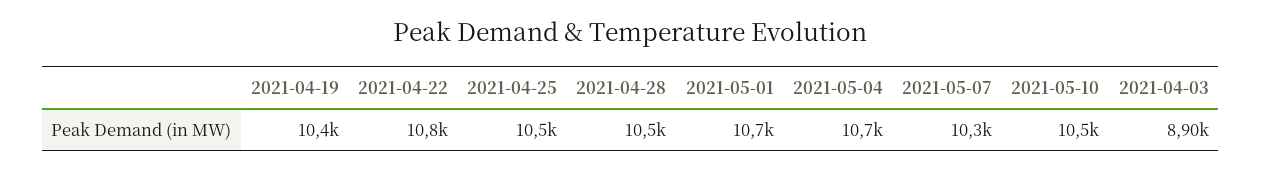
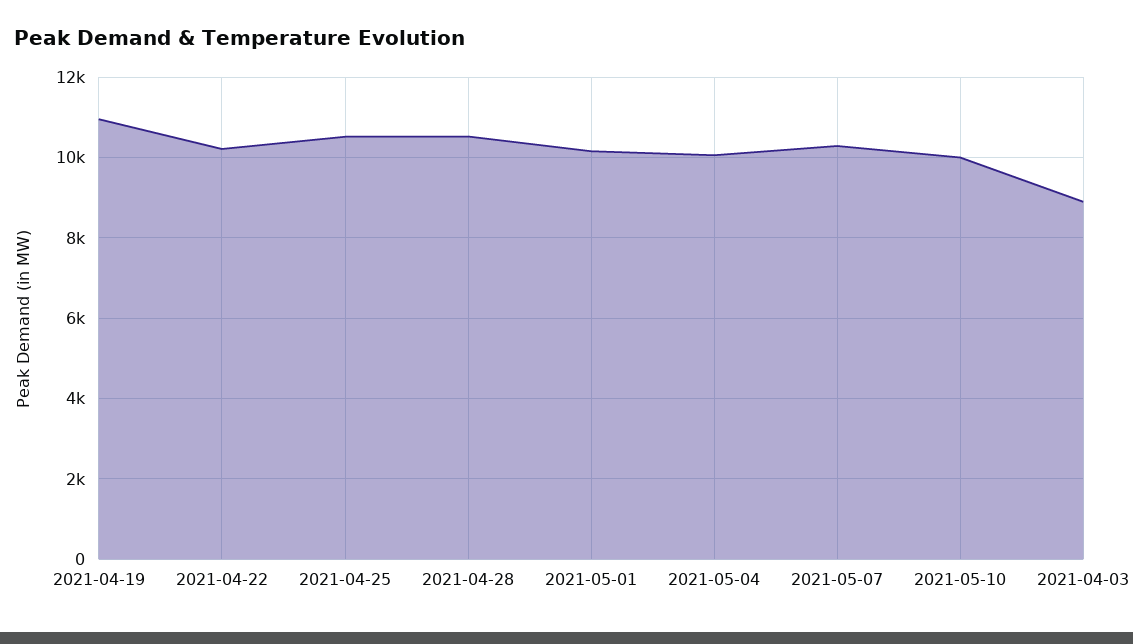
2021-04-19: 10400 -> 11000
2021-04-22: 10800 -> 10200
2021-05-01: 10700 -> 10200
2021-05-04: 10700 -> 10000
2021-05-10: 10500 -> 10000

